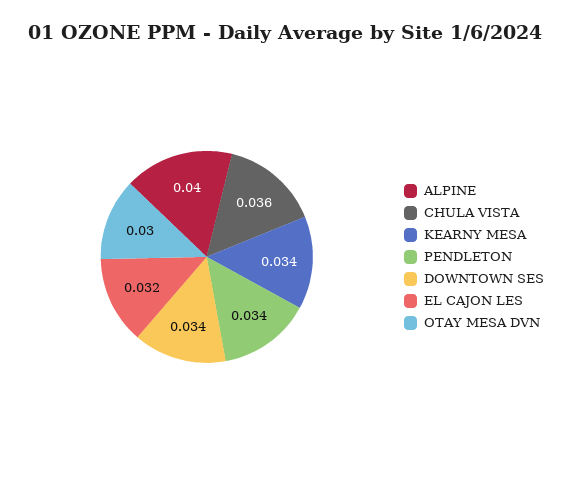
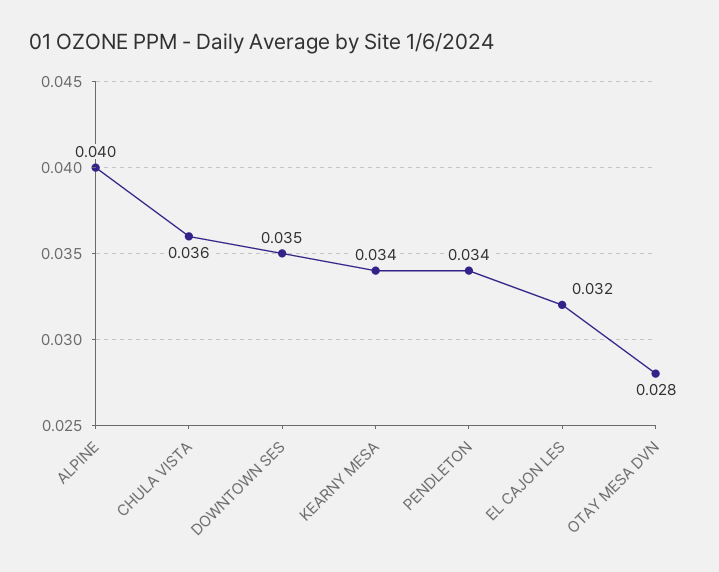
DOWNTOWN SES: 0.034 -> 0.035
OTAY MESA DVN: 0.03 -> 0.028

